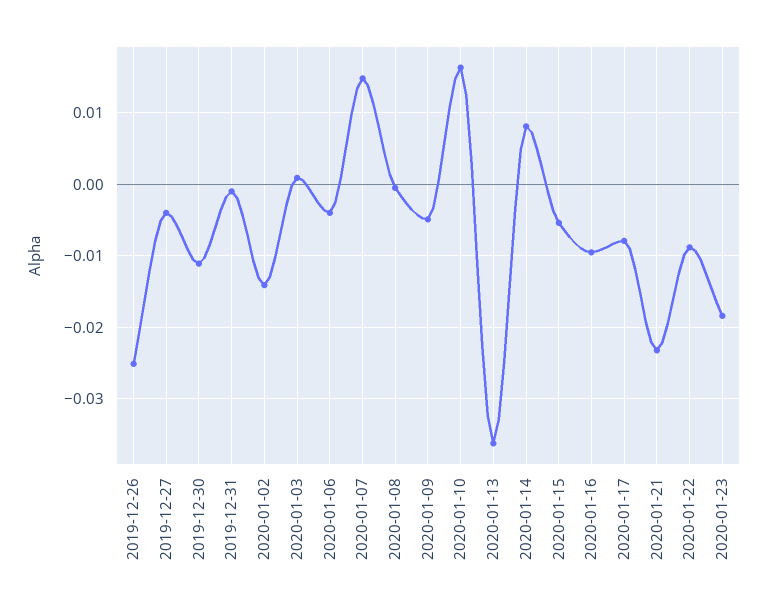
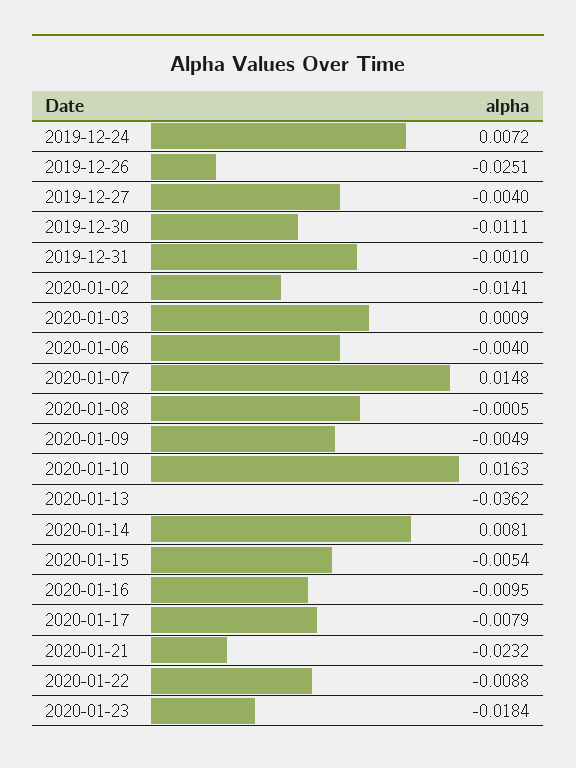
2019-12-24: none -> 0.0072

